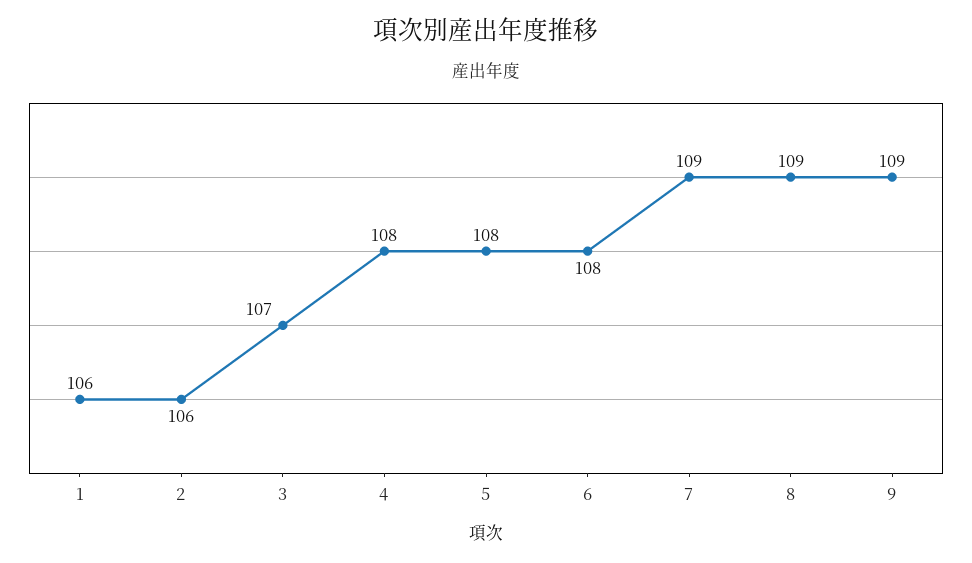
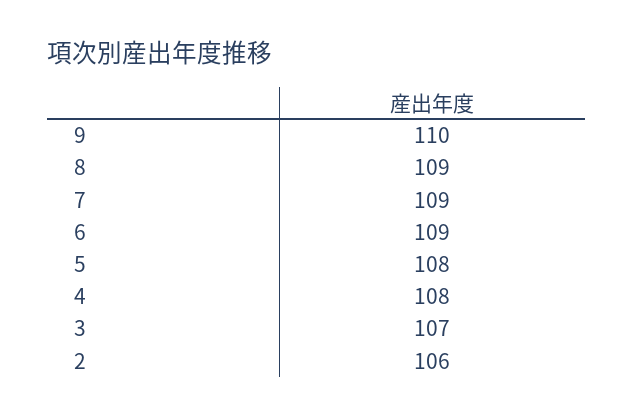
1: 106 -> none
6: 108 -> 109
9: 109 -> 110

